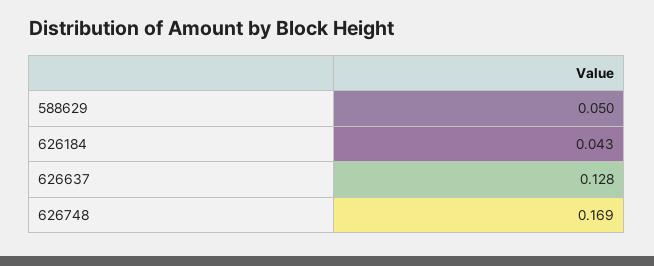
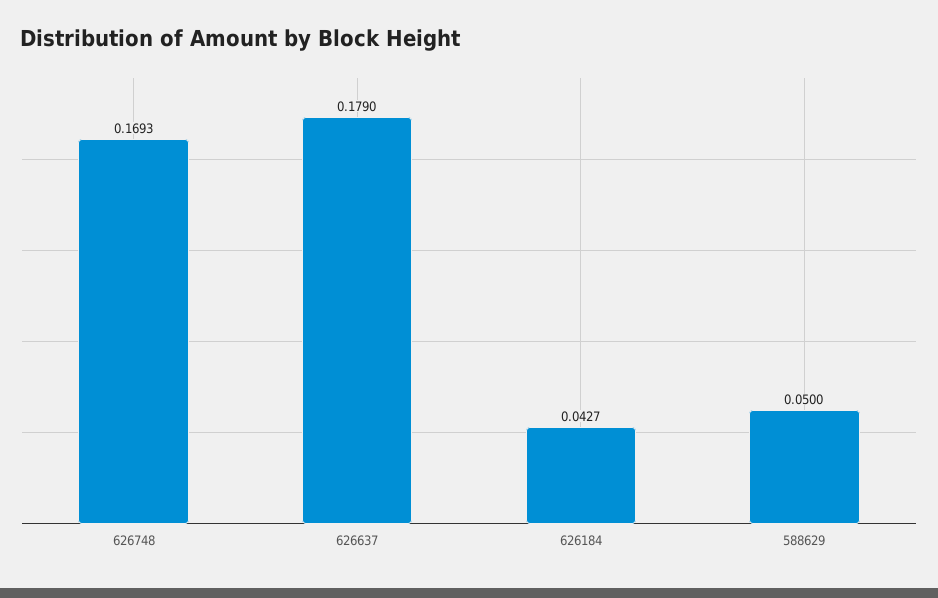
626637: 0.128 -> 0.179

